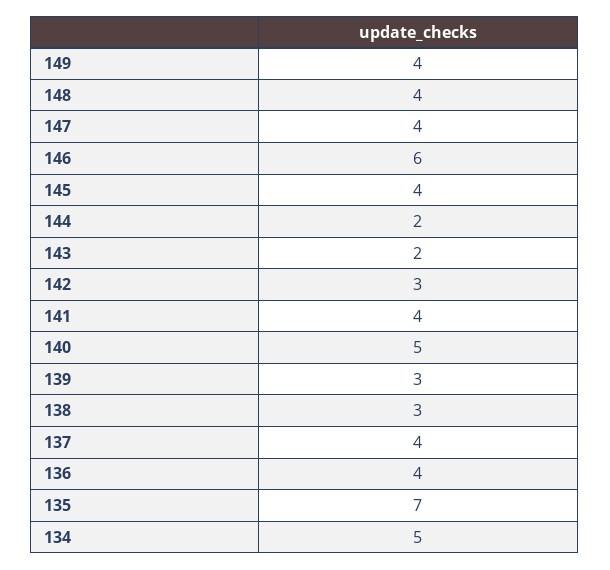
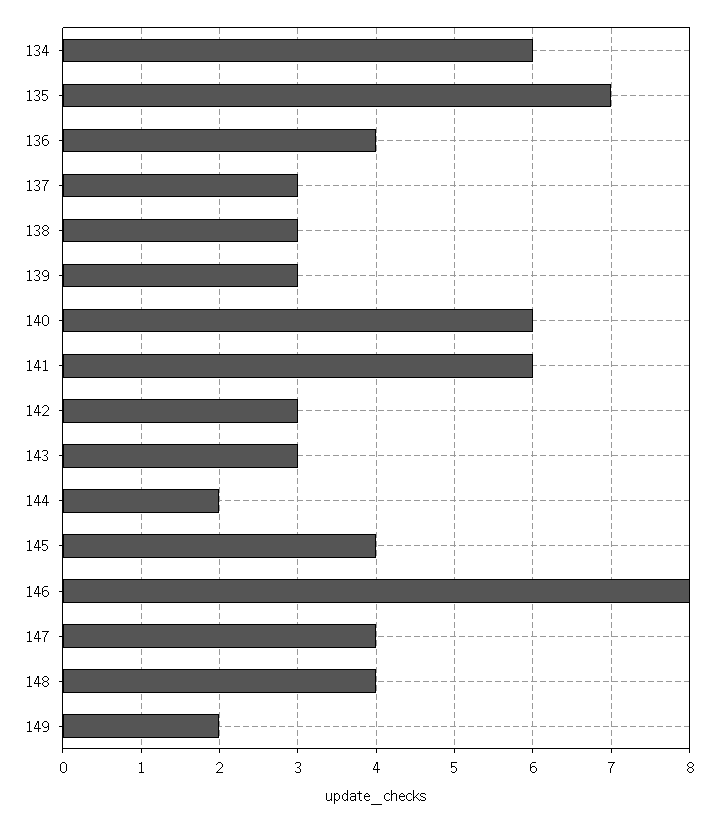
149: 4 -> 2
146: 6 -> 8
143: 2 -> 3
141: 4 -> 6
140: 5 -> 6
137: 4 -> 3
134: 5 -> 6

